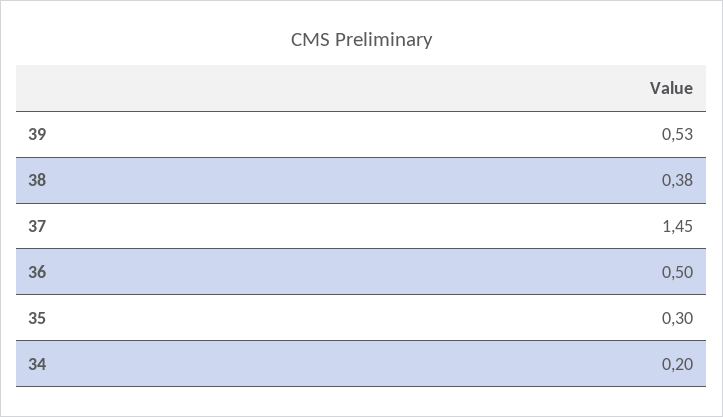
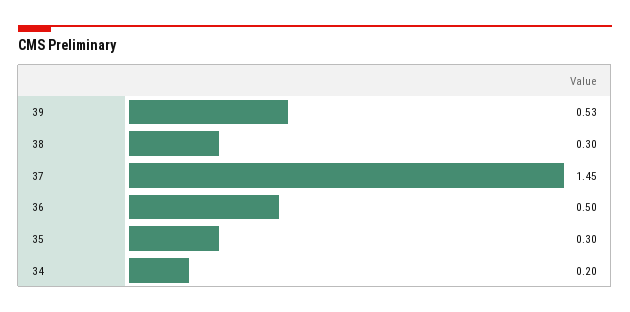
38: 0.38 -> 0.3

